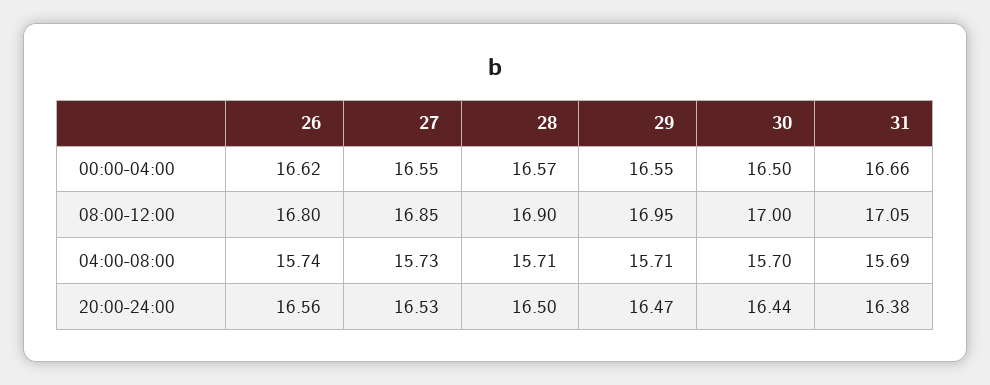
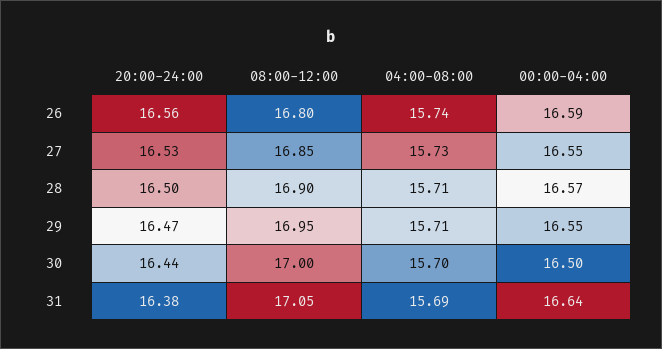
26, 00:00-04:00: 16.62 -> 16.59
31, 00:00-04:00: 16.66 -> 16.64

